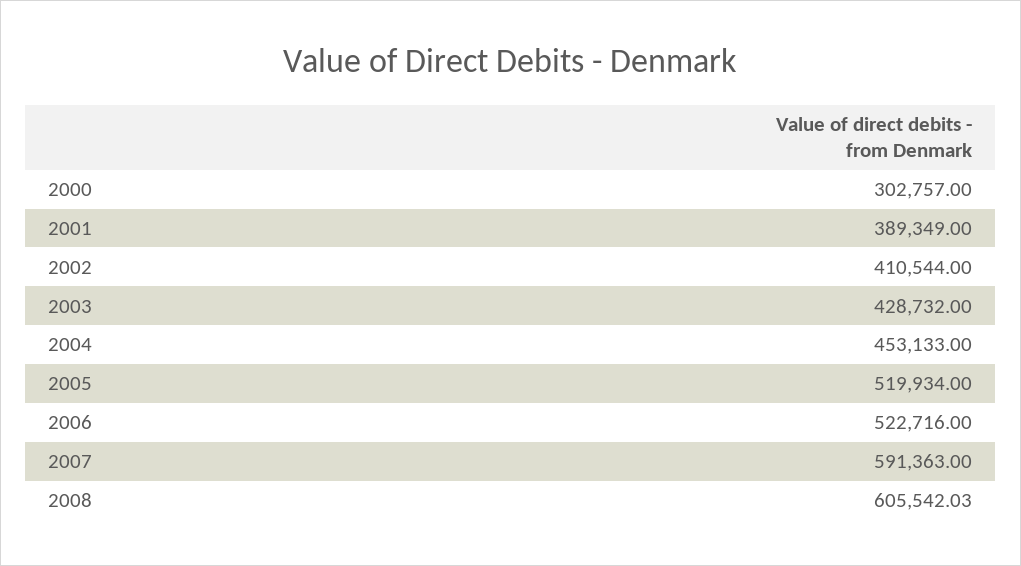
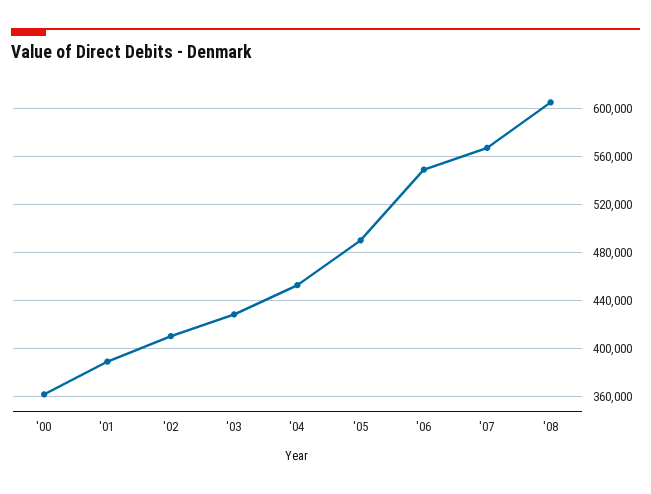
2000: 302757 -> 360000
2005: 519934 -> 490000
2006: 522716 -> 550000
2007: 591363 -> 570000

